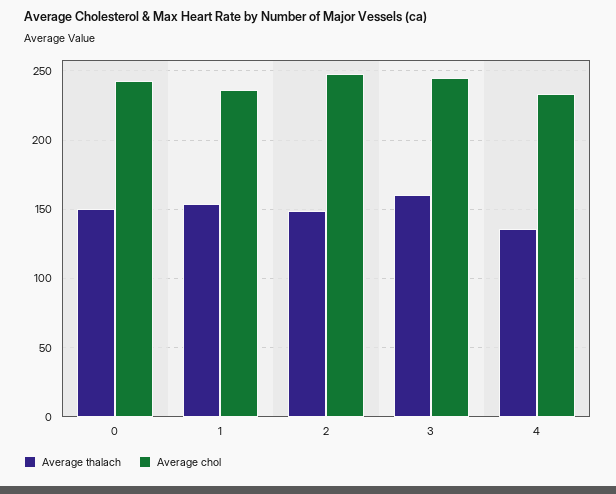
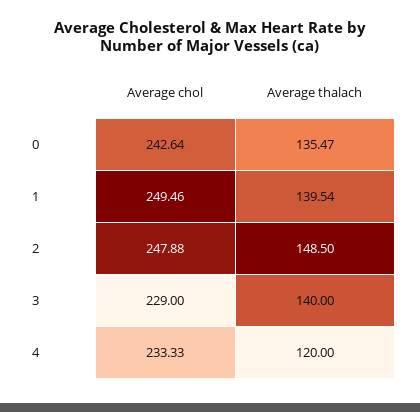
Average thalach, 0: 150 -> 135.47
Average thalach, 1: 155 -> 139.54
Average chol, 1: 235 -> 249.46
Average thalach, 3: 160 -> 140
Average chol, 3: 245 -> 229
Average thalach, 4: 135 -> 120

